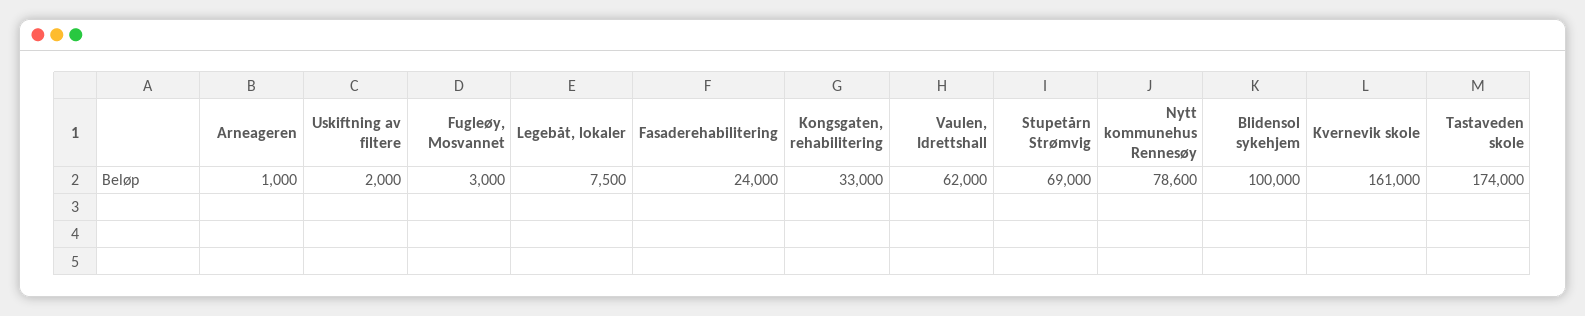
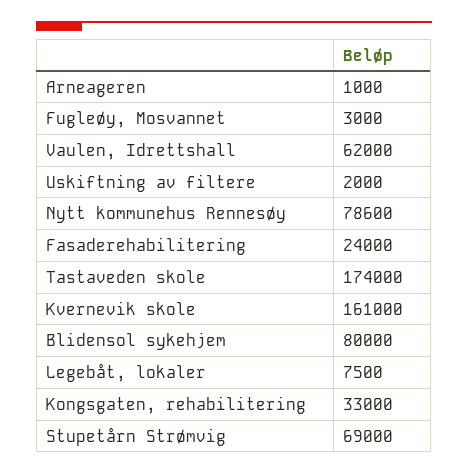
Blidensol sykehjem: 100000 -> 80000

